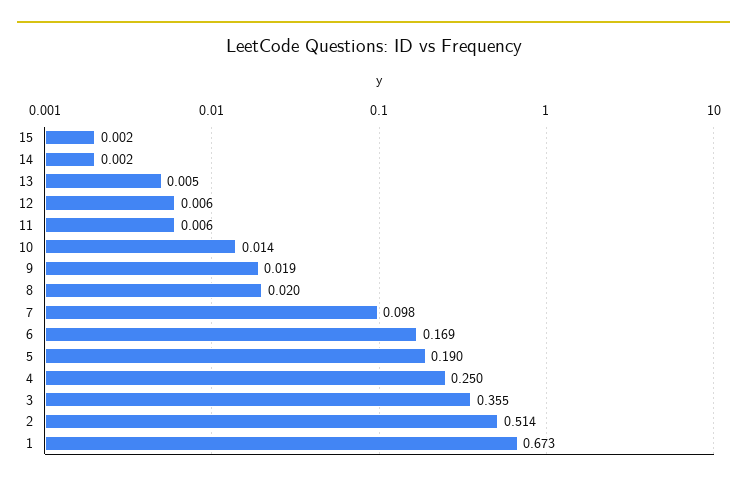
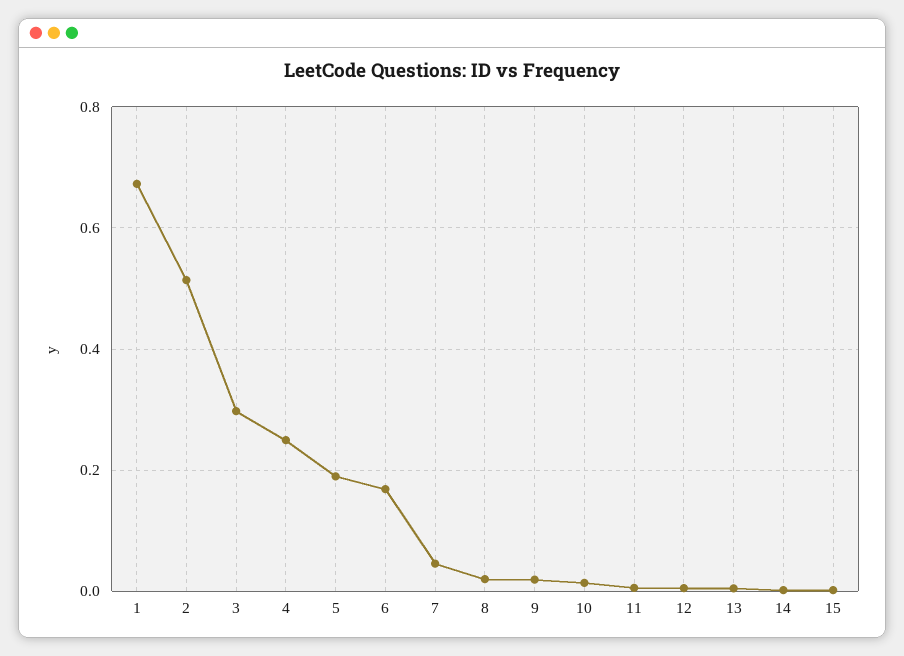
7: 0.098 -> 0.04
3: 0.355 -> 0.3

